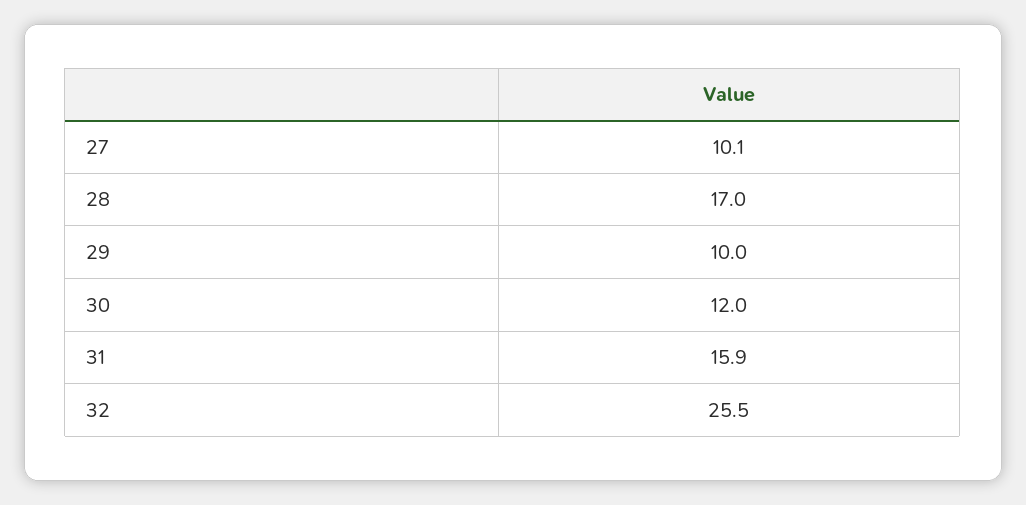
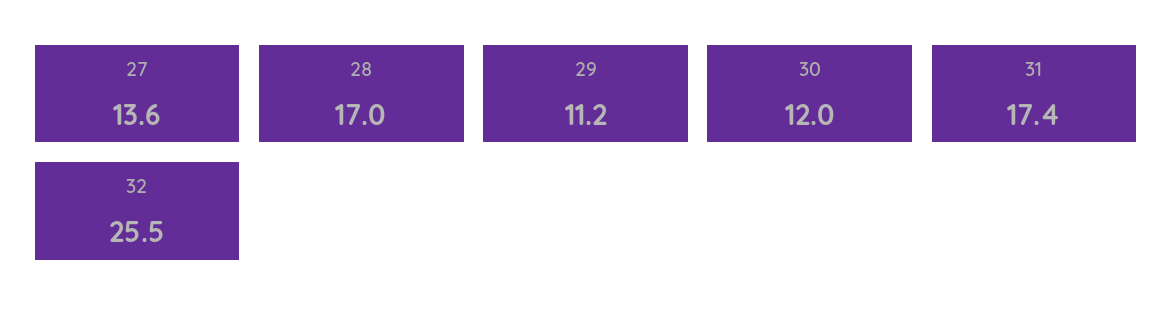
27: 10.1 -> 13.6
29: 10 -> 11.2
31: 15.9 -> 17.4

